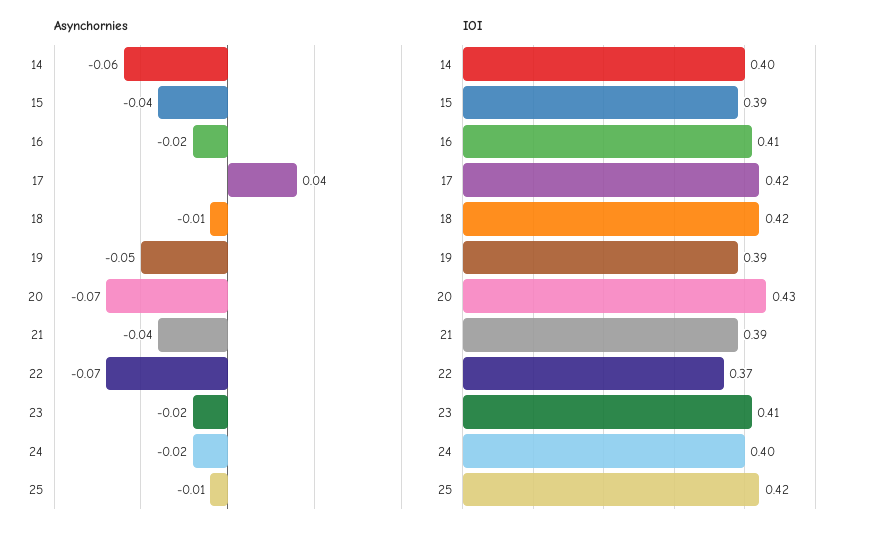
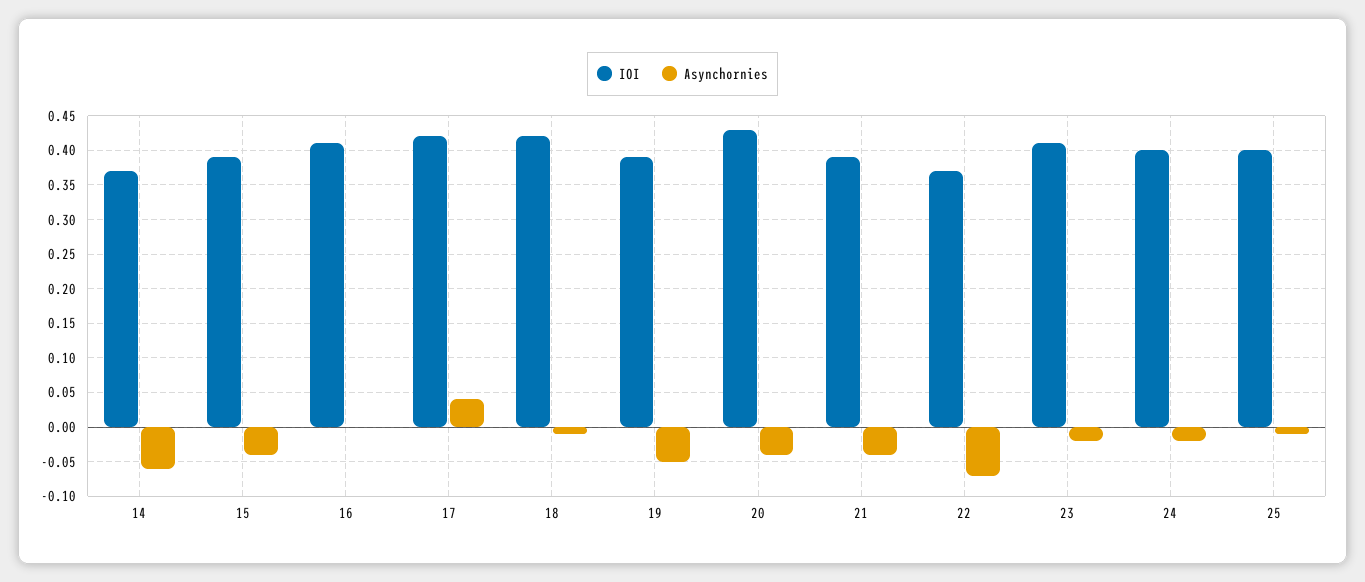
Asynchornies, 16: -0.02 -> 0
Asynchornies, 20: -0.07 -> -0.04
IOI, 14: 0.4 -> 0.37
IOI, 25: 0.42 -> 0.4

